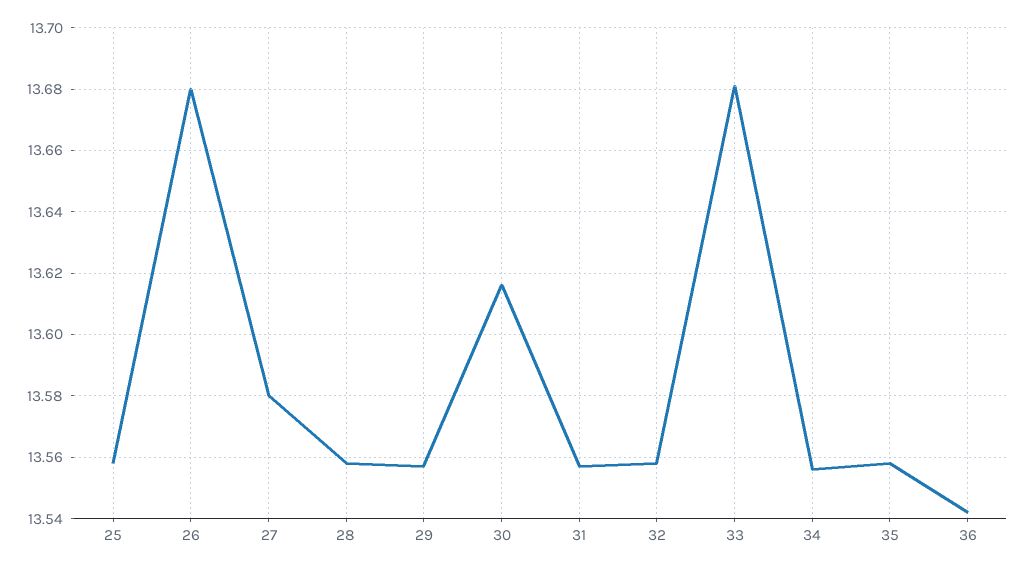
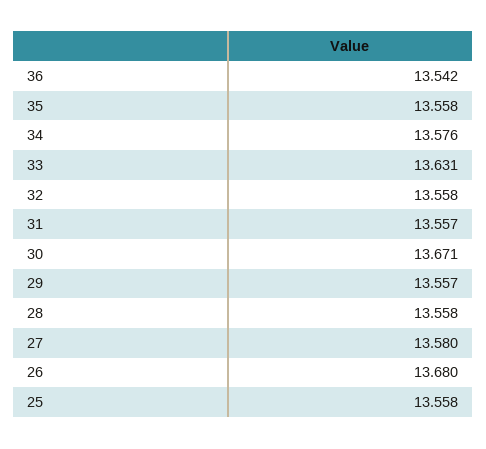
30: 13.615 -> 13.671
33: 13.68 -> 13.631
34: 13.555 -> 13.576

